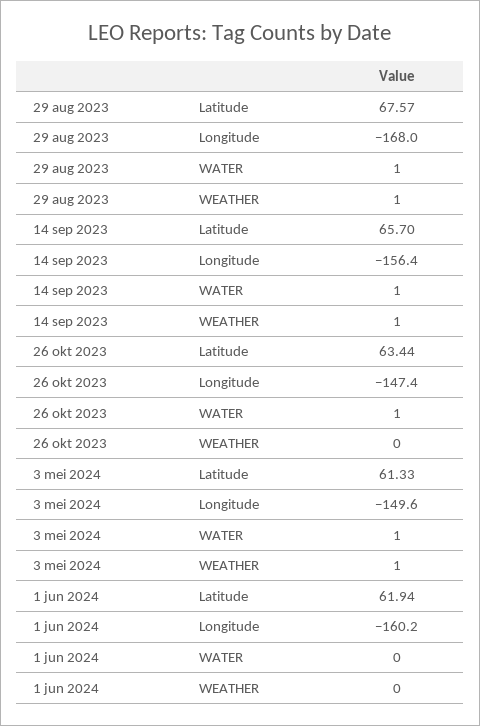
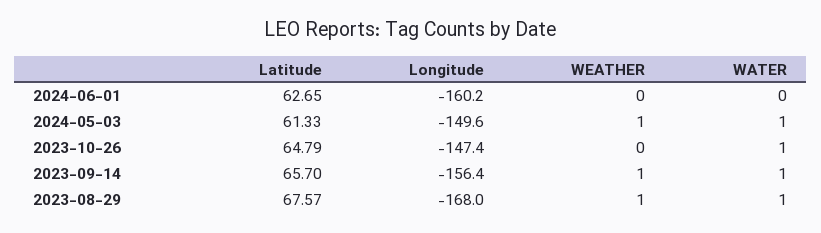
26 okt 2023, Latitude: 63.44 -> 64.79
1 jun 2024, Latitude: 61.94 -> 62.65

